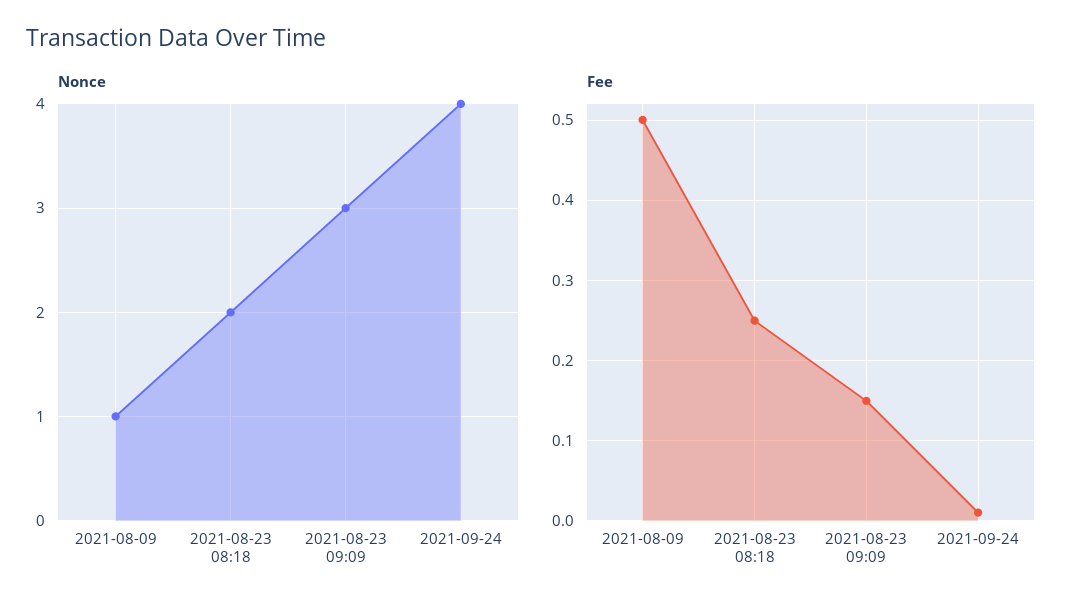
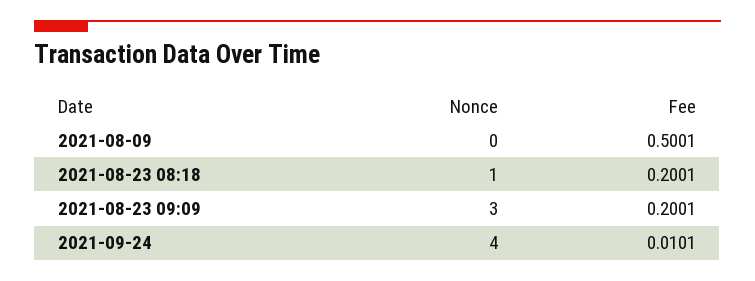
Nonce, 2021-08-09: 1 -> 0
Nonce, 2021-08-23 08:18: 2 -> 1
Fee, 2021-08-23 08:18: 0.25 -> 0.2001
Fee, 2021-08-23 09:09: 0.15 -> 0.2001

